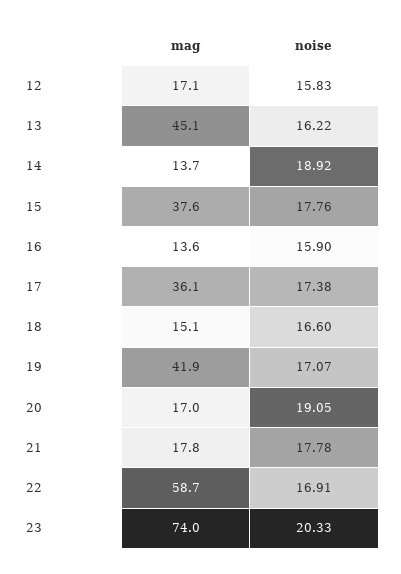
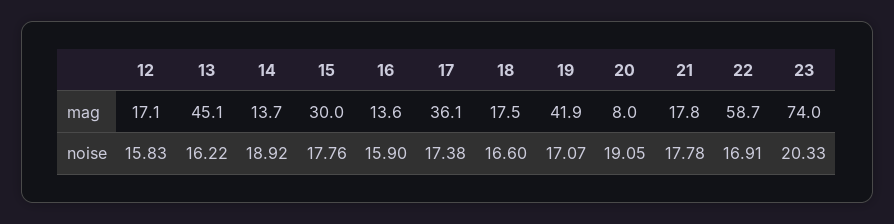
mag, 15: 37.6 -> 30
mag, 18: 15.1 -> 17.5
mag, 20: 17 -> 8

